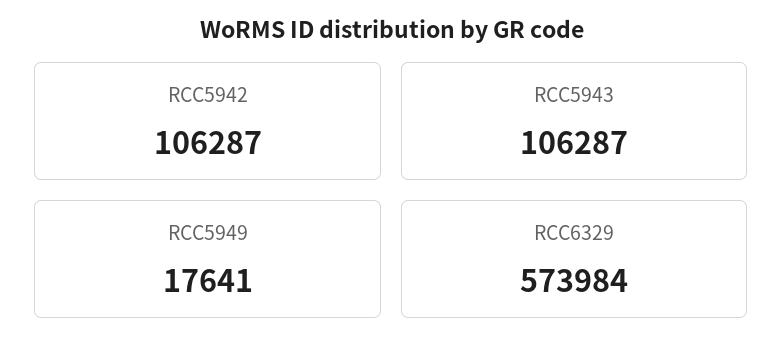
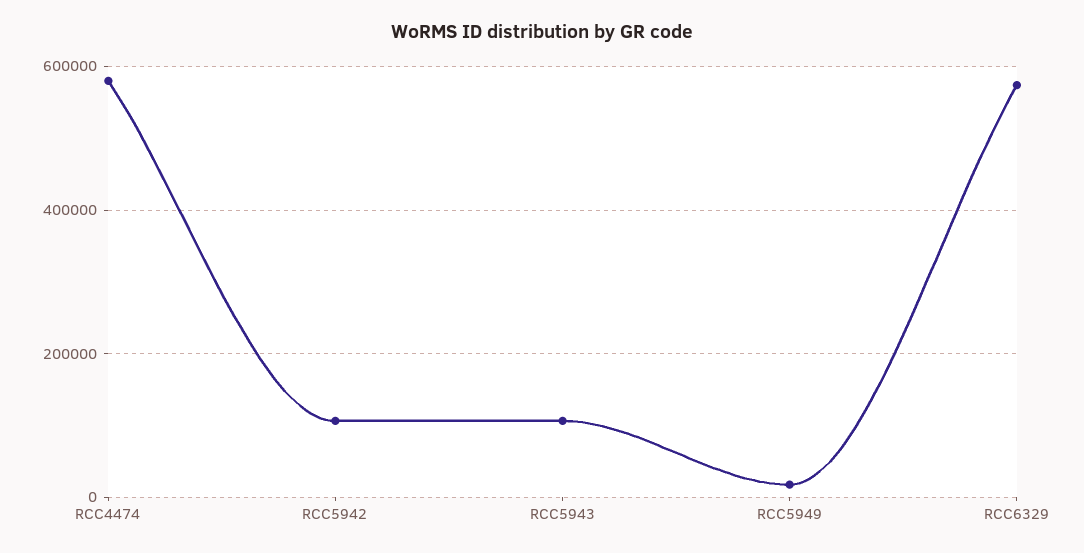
RCC4474: none -> 580000

